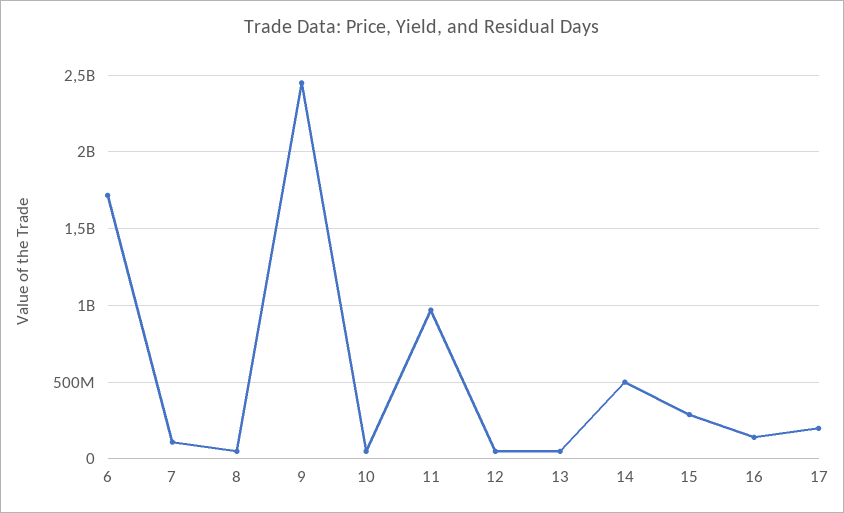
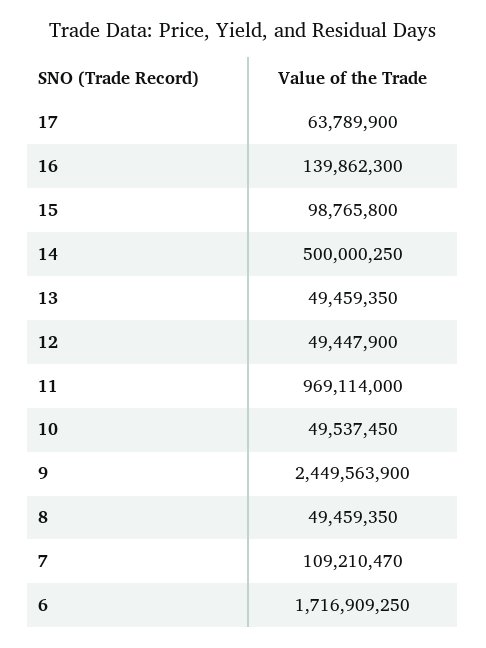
15: 300000000 -> 98765800
17: 200000000 -> 63789900

